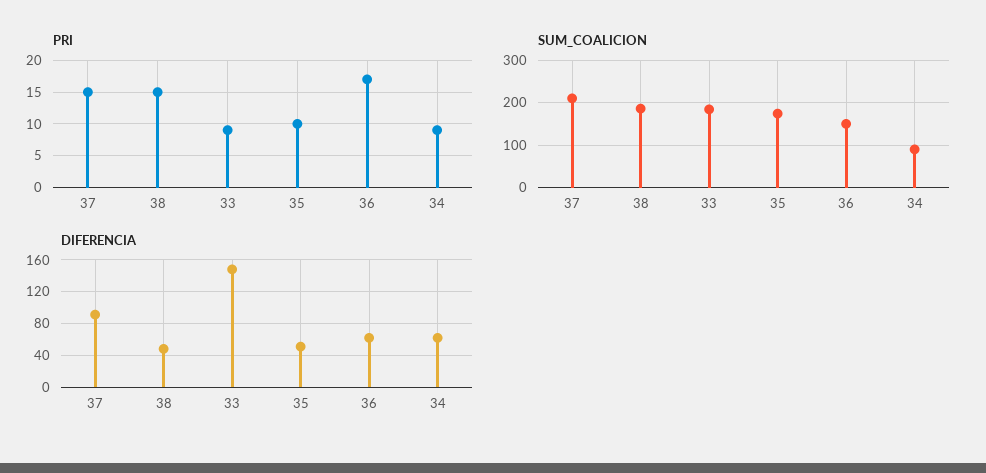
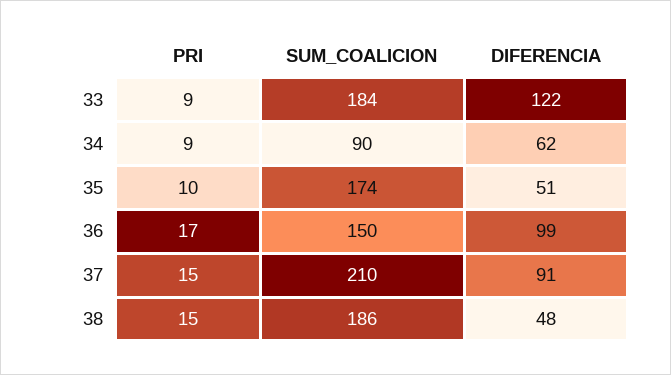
DIFERENCIA, 33: 150 -> 122
DIFERENCIA, 36: 60 -> 99

